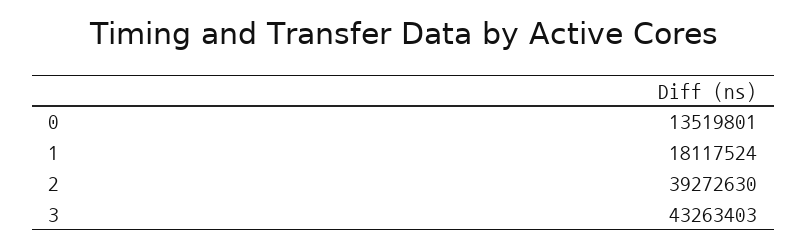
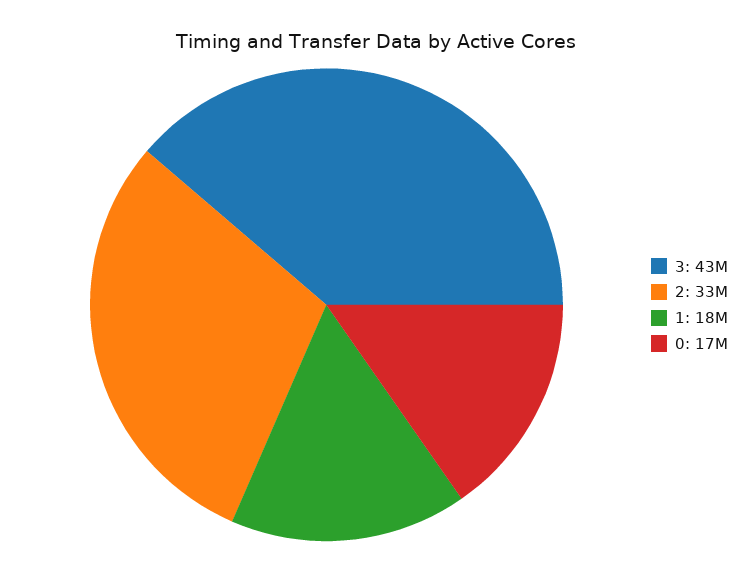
0: 13519801 -> 17000000
2: 39272630 -> 33000000

